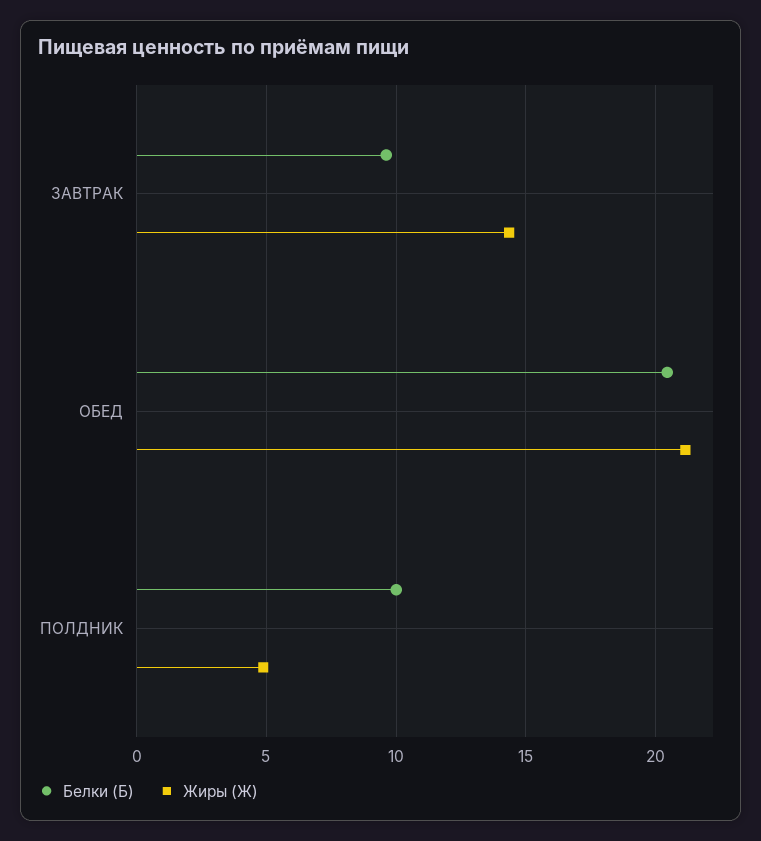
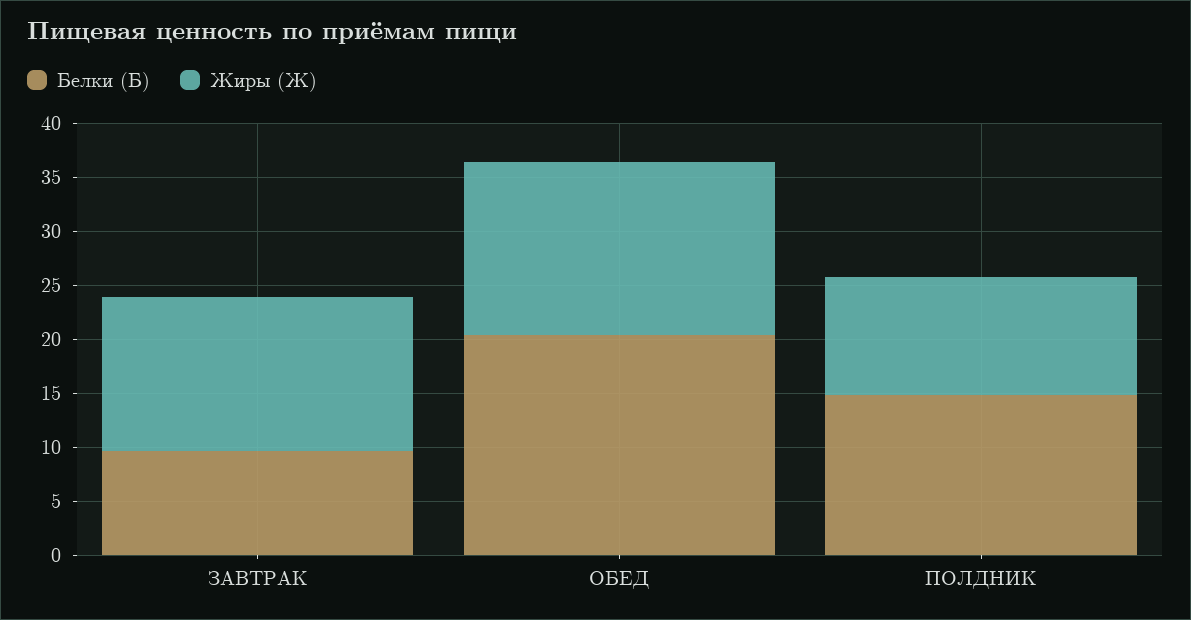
Жиры (Ж), ОБЕД: 21 -> 16
Белки (Б), ПОЛДНИК: 10 -> 15
Жиры (Ж), ПОЛДНИК: 5 -> 11

